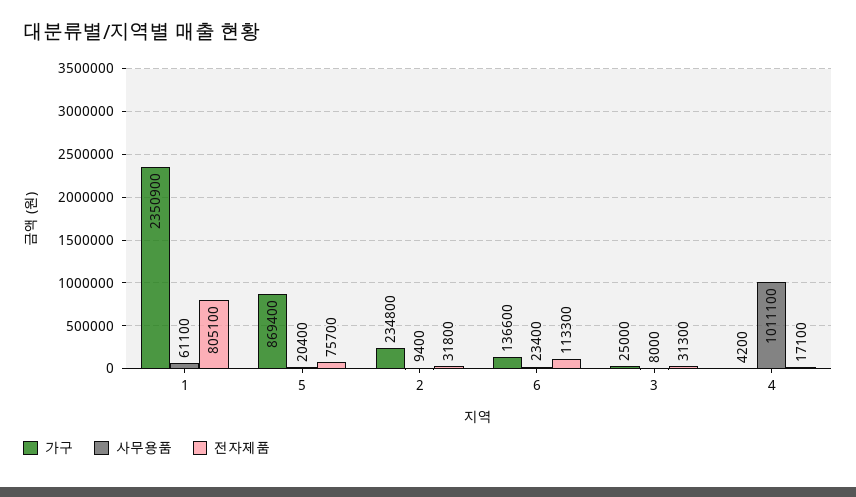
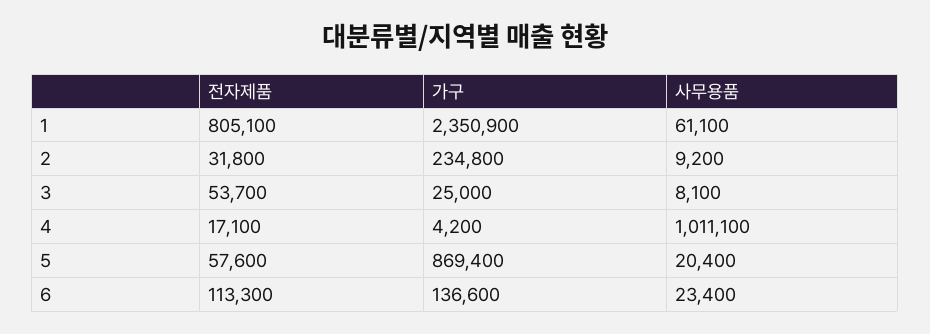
전자제품, 5: 75700 -> 57600
사무용품, 2: 9400 -> 9200
사무용품, 3: 8000 -> 8100
전자제품, 3: 31300 -> 53700

